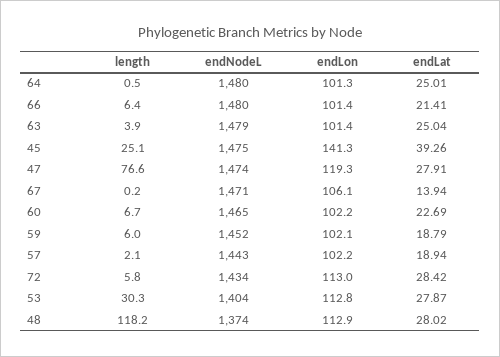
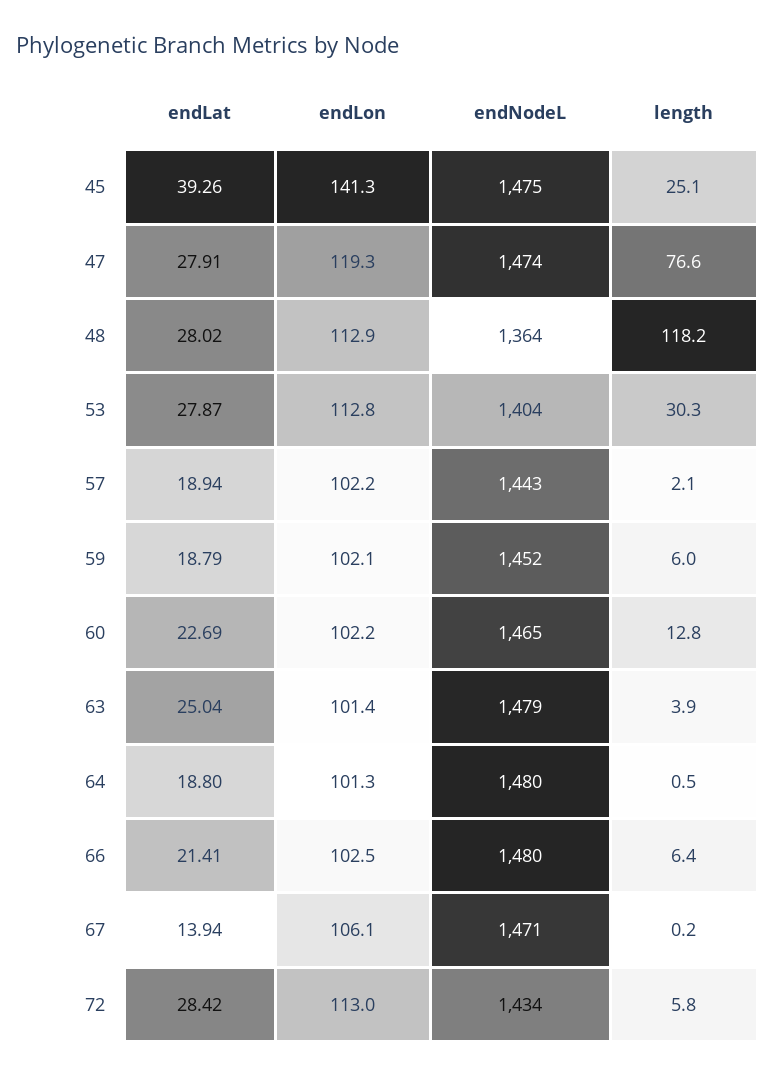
endLat, 64: 25.01 -> 18.8
endLon, 66: 101.4 -> 102.5
length, 60: 6.7 -> 12.8
endNodeL, 48: 1374 -> 1364

